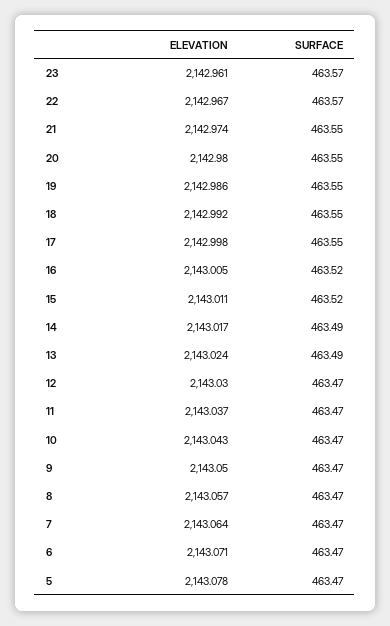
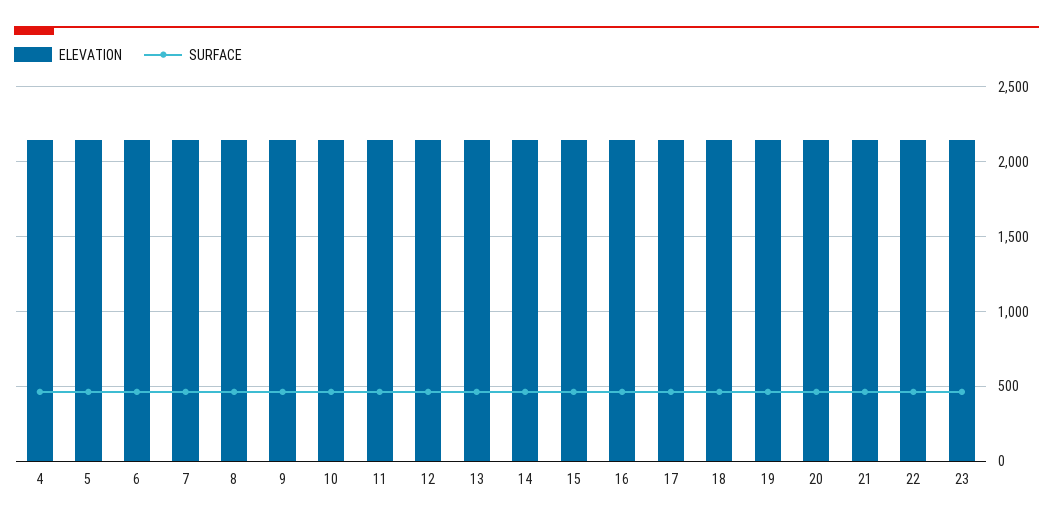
ELEVATION, 4: none -> 2150
SURFACE, 4: none -> 450

